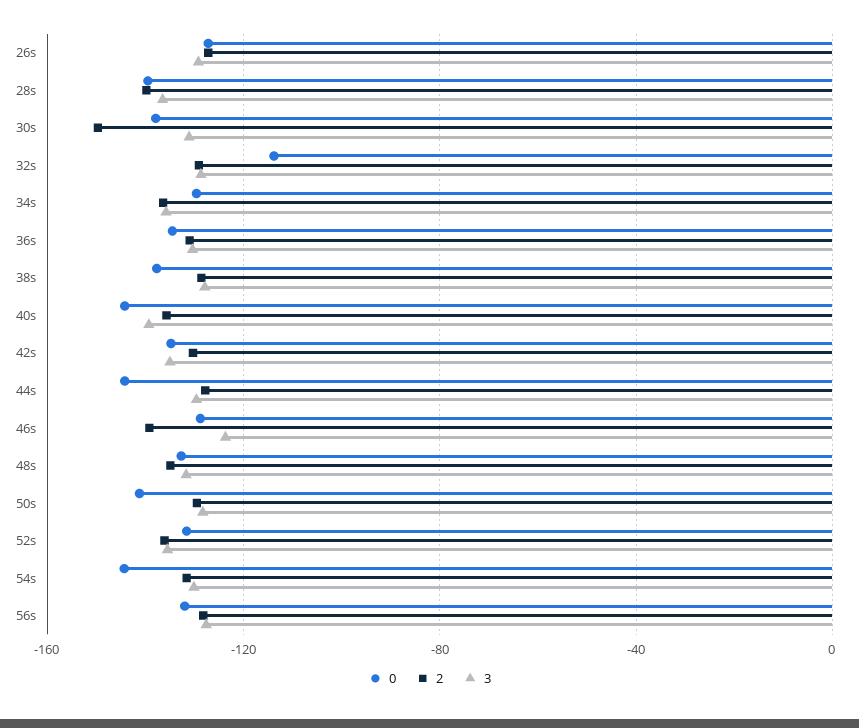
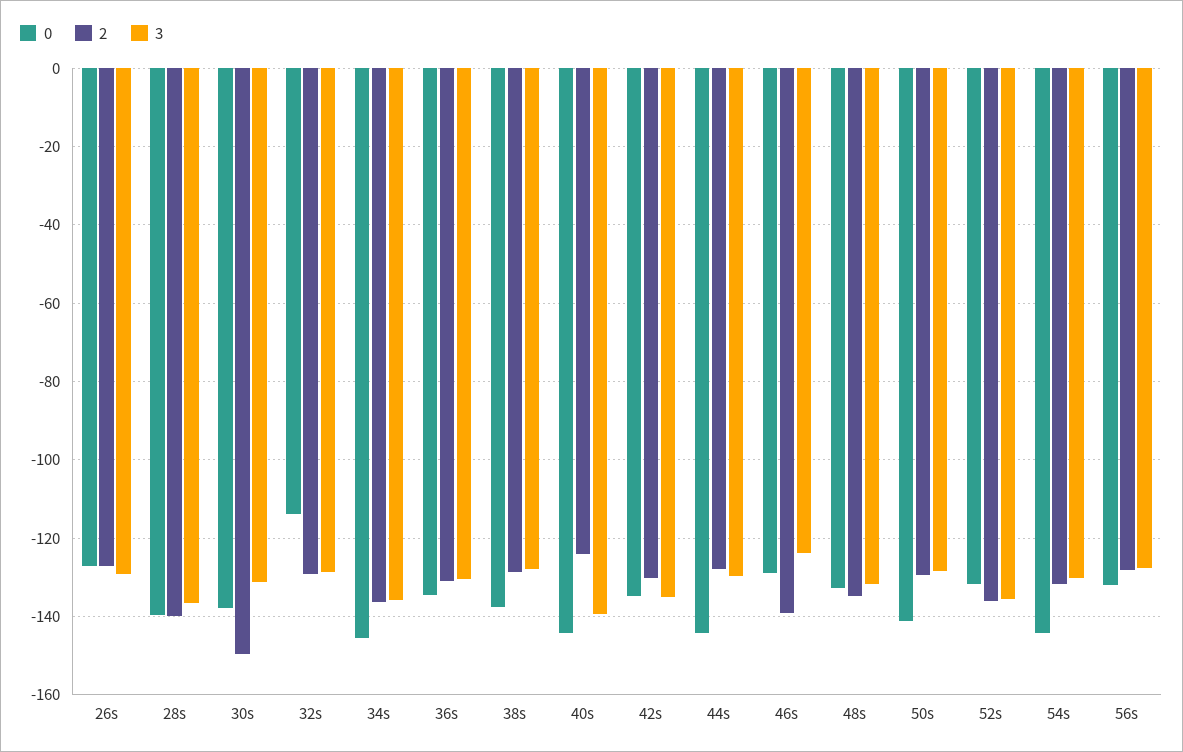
0, 34s: -130 -> -146
2, 40s: -135 -> -124

